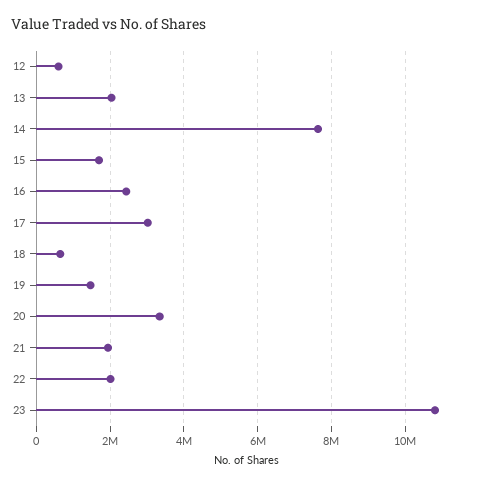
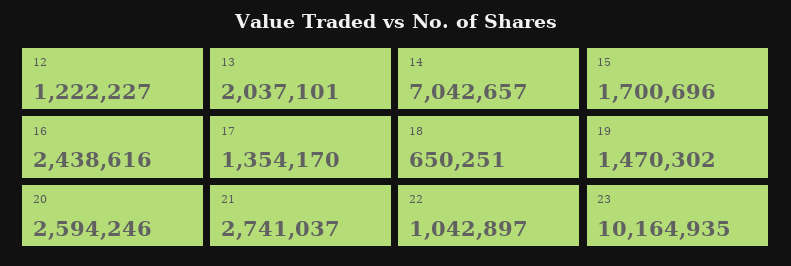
12: 600000 -> 1222227
14: 7600000 -> 7042657
17: 3000000 -> 1354170
20: 3400000 -> 2594246
21: 2000000 -> 2741037
22: 2000000 -> 1042897
23: 10800000 -> 10164935

